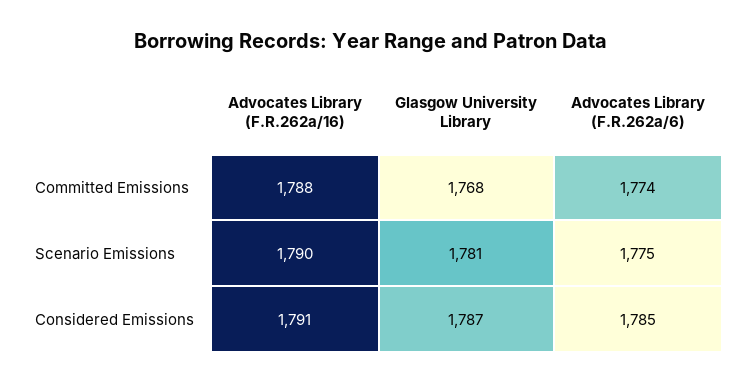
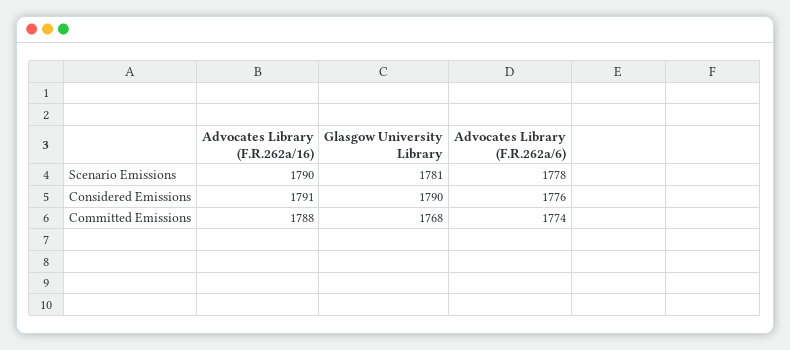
Advocates Library (F.R.262a/6), Scenario Emissions: 1775 -> 1778
Glasgow University Library, Considered Emissions: 1787 -> 1790
Advocates Library (F.R.262a/6), Considered Emissions: 1785 -> 1776

